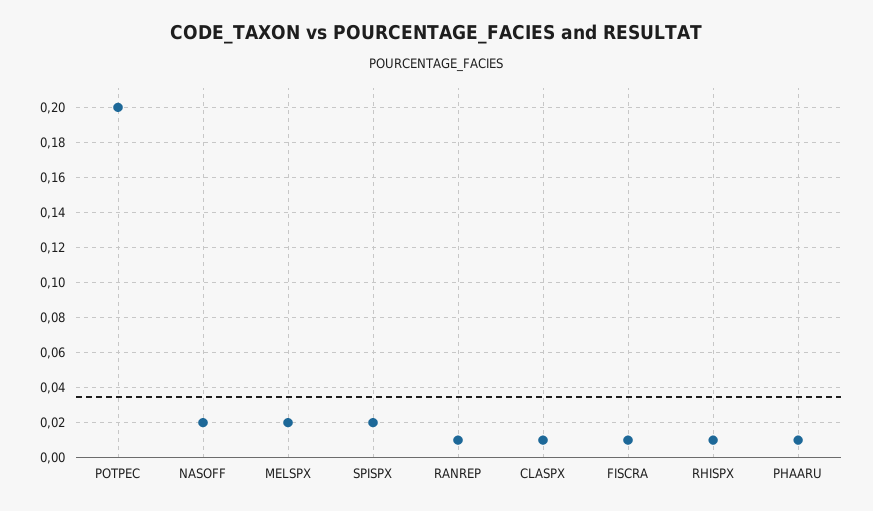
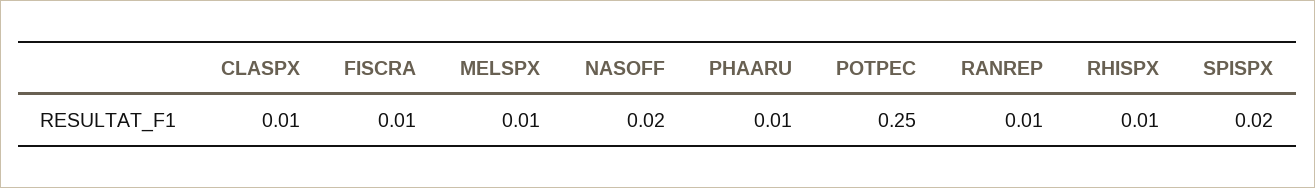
POTPEC: 0.2 -> 0.25
MELSPX: 0.02 -> 0.01

